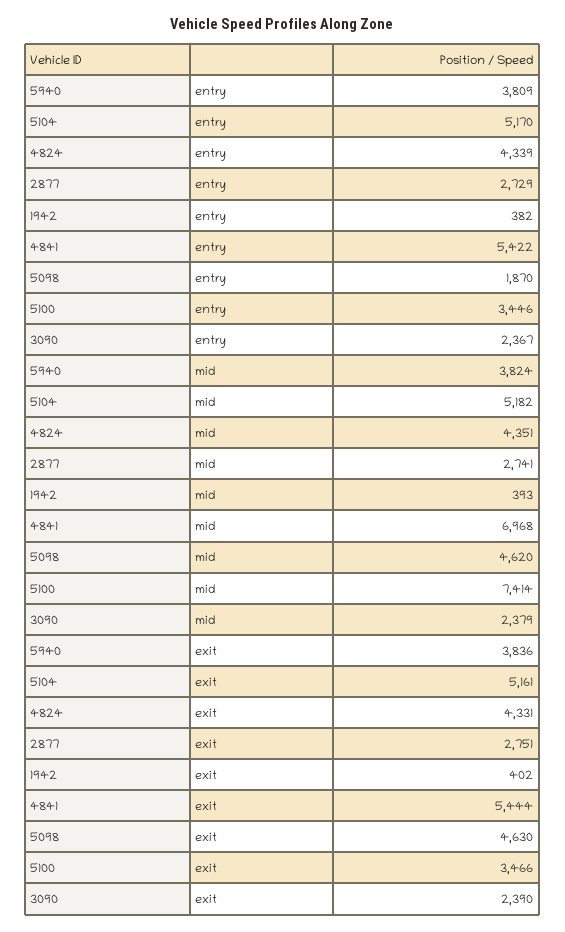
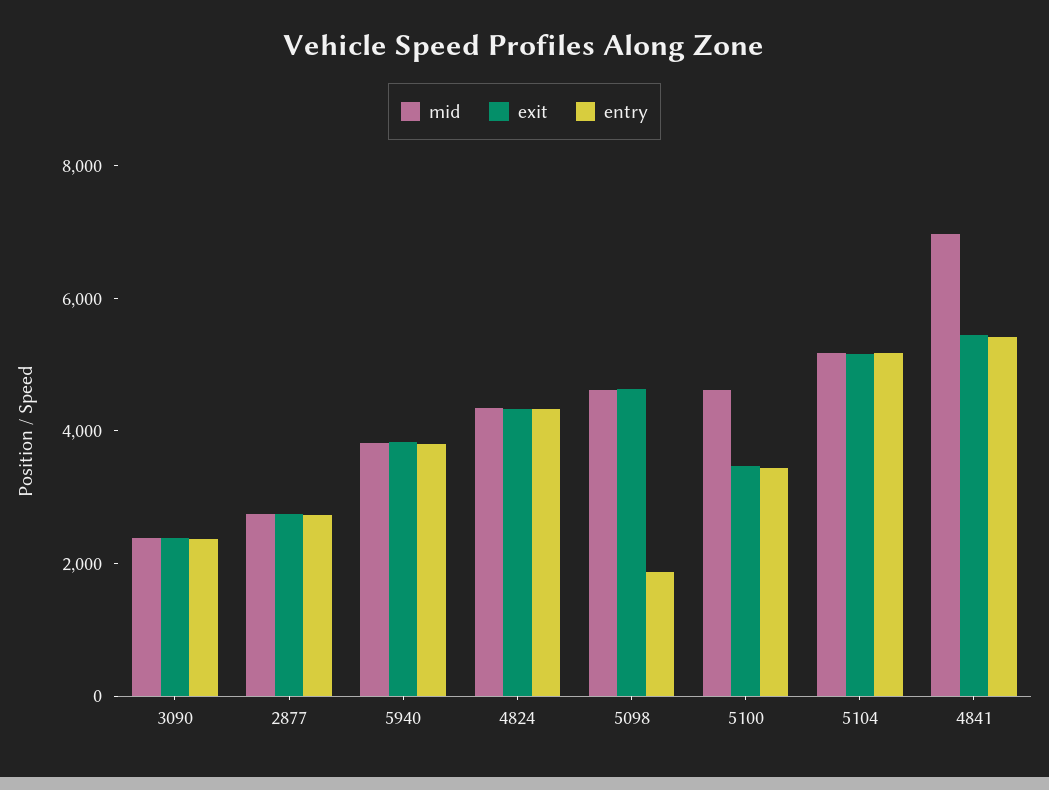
entry, 1942: 382 -> none
mid, 1942: 393 -> none
mid, 5100: 7414 -> 4500
exit, 1942: 402 -> none

